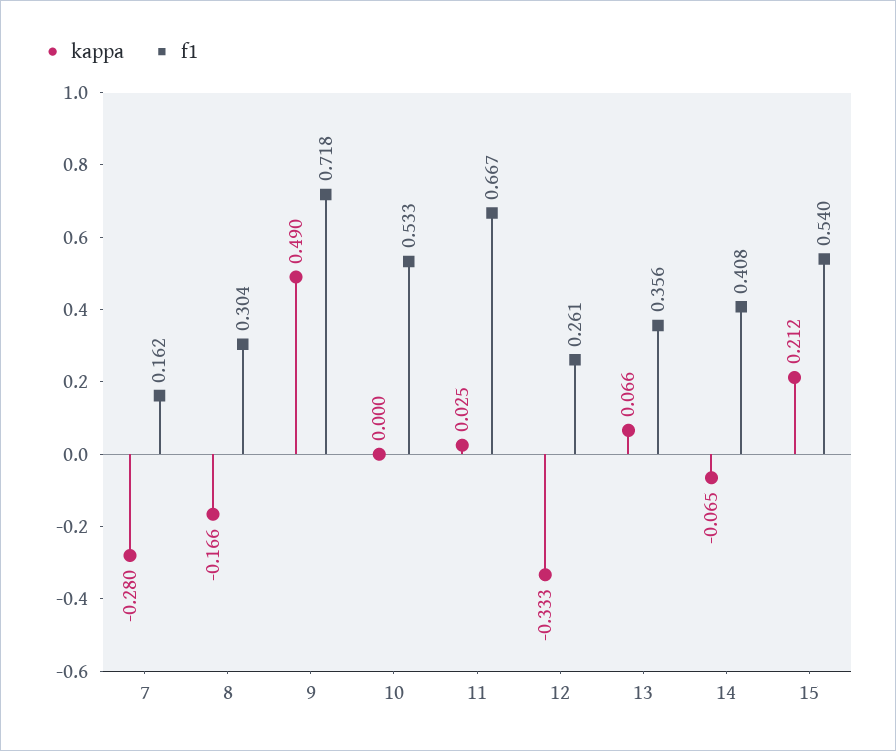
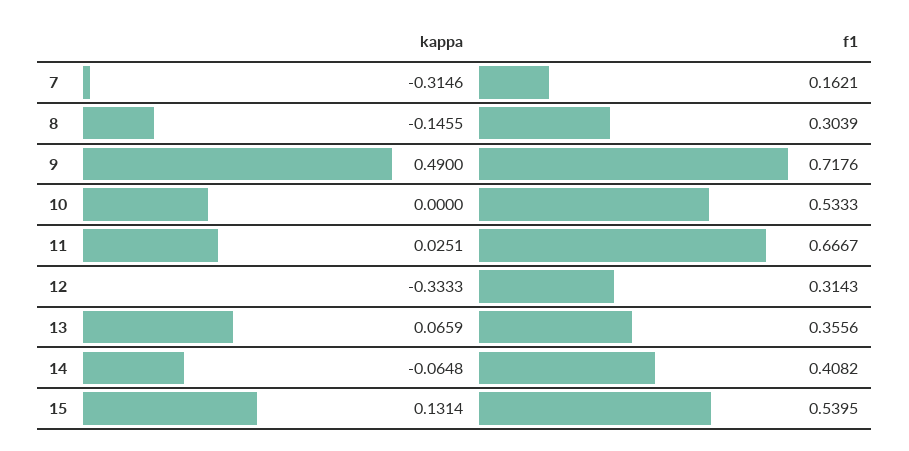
kappa, 7: -0.28 -> -0.3146
kappa, 8: -0.166 -> -0.1455
f1, 12: 0.261 -> 0.3143
kappa, 15: 0.212 -> 0.1314

